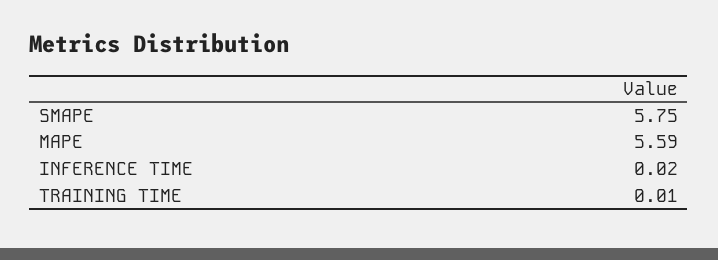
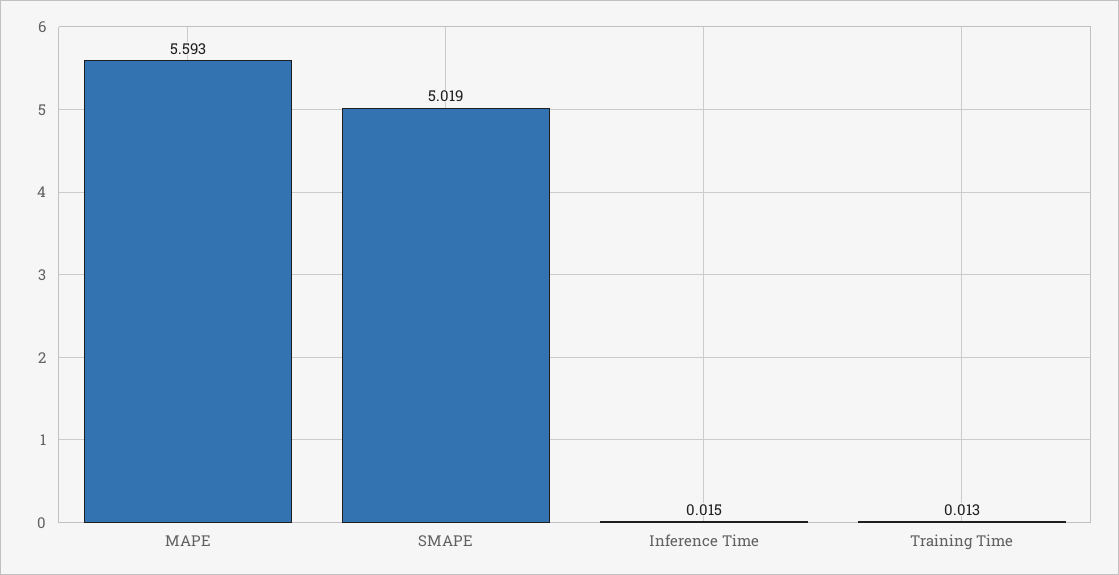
SMAPE: 5.75 -> 5.019

